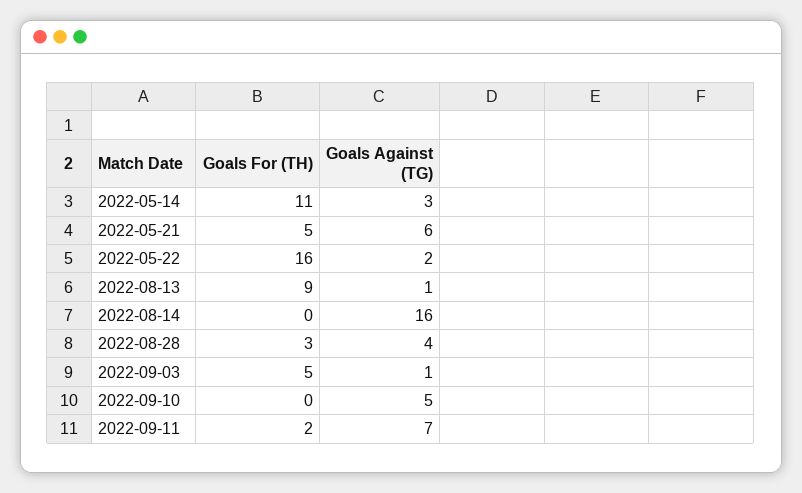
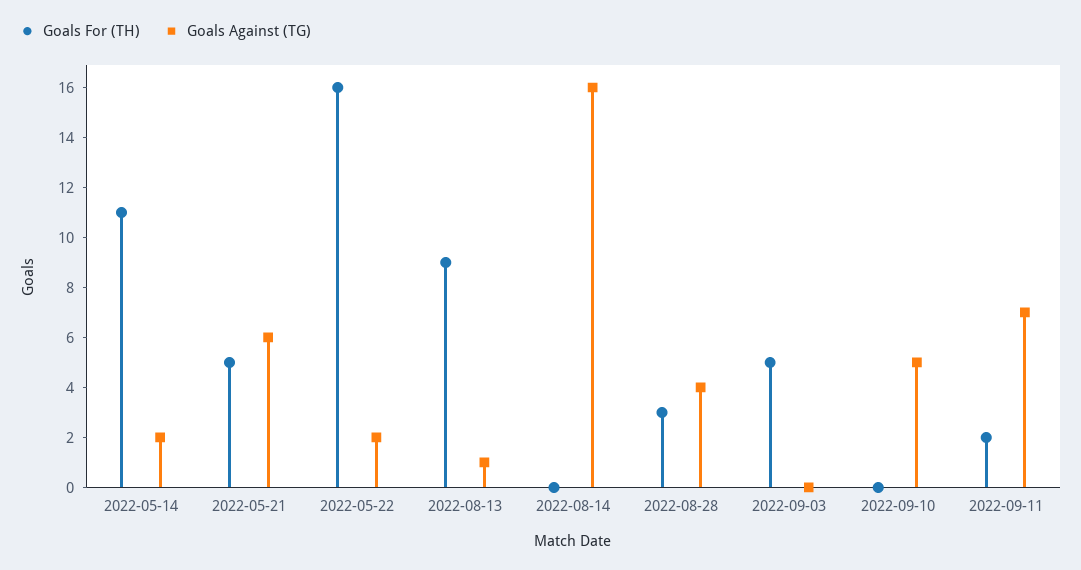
Goals Against (TG), 2022-05-14: 3 -> 2
Goals Against (TG), 2022-09-03: 1 -> 0

